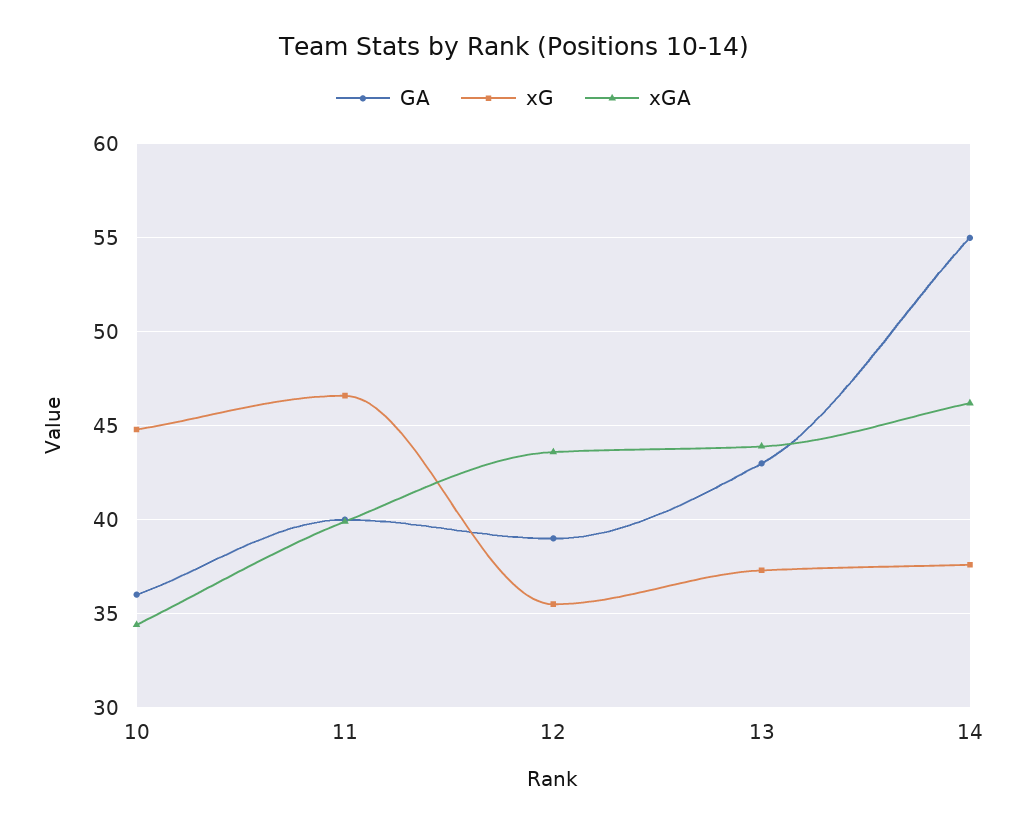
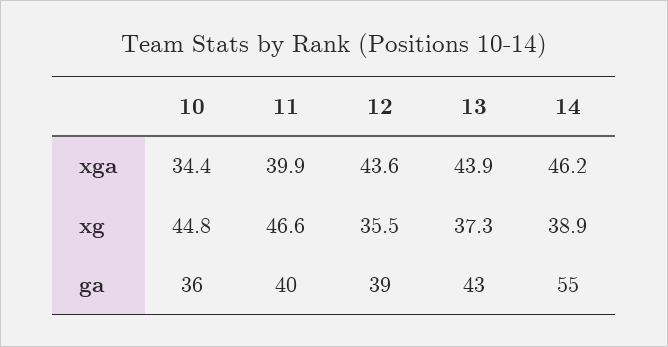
xG, 14: 37.5 -> 38.9

